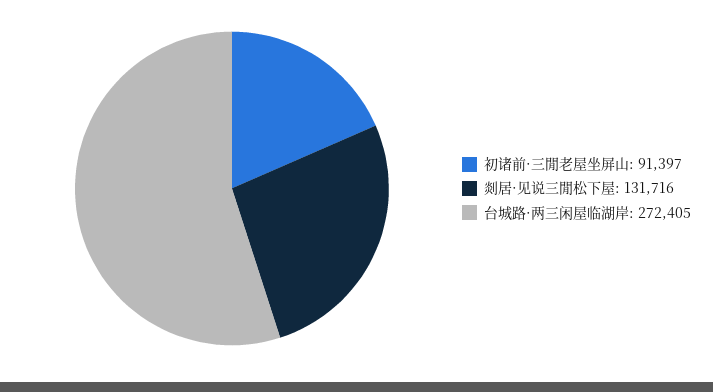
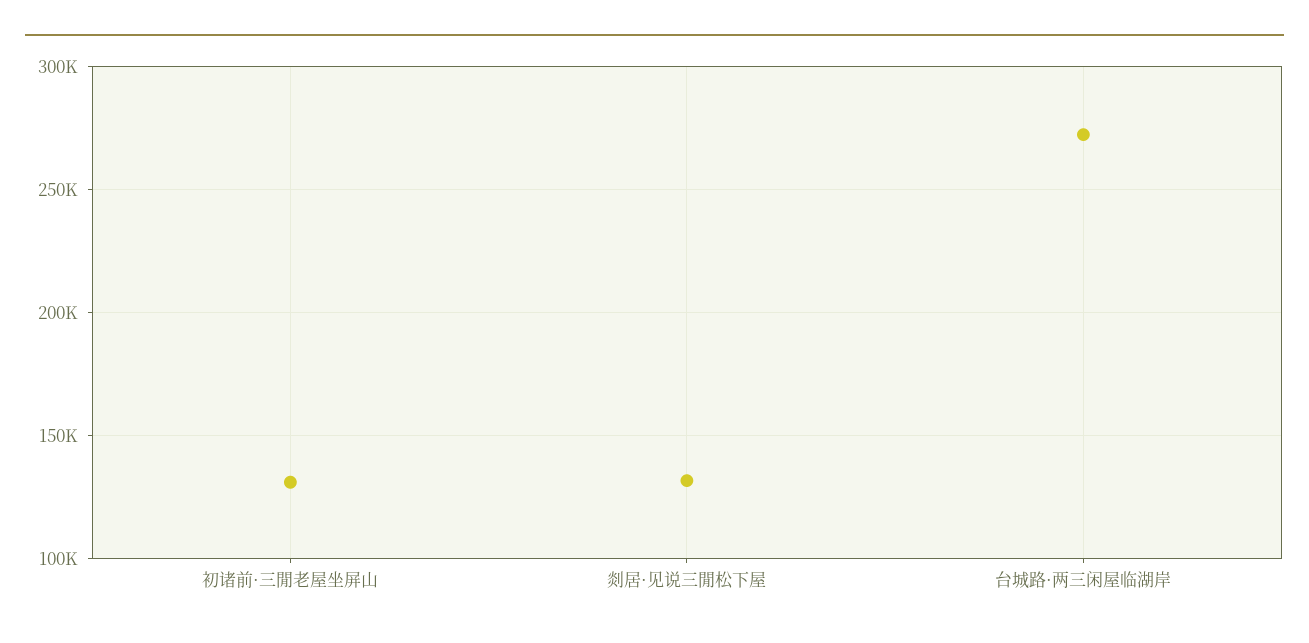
初诸前·三閒老屋坐屏山: 91397 -> 130000

